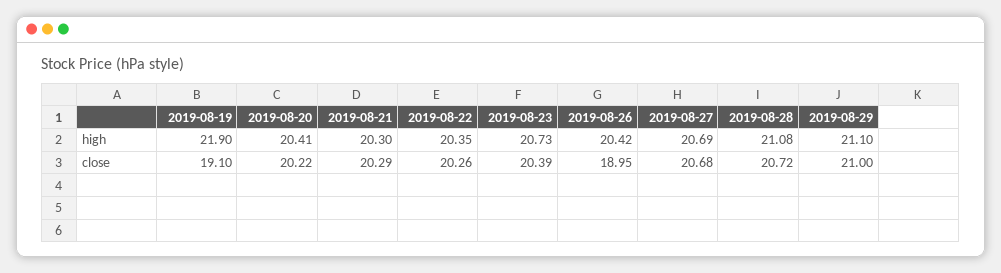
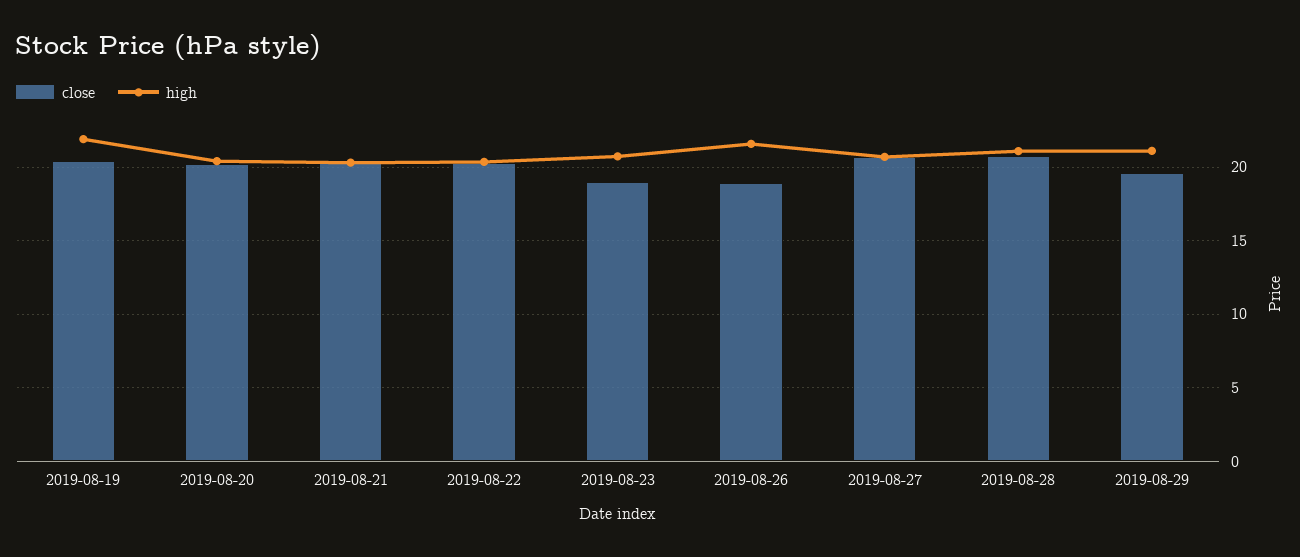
high, 2019-08-26: 20.42 -> 21.5
close, 2019-08-19: 19.1 -> 20.5
close, 2019-08-23: 20.39 -> 19
close, 2019-08-29: 21 -> 19.5

